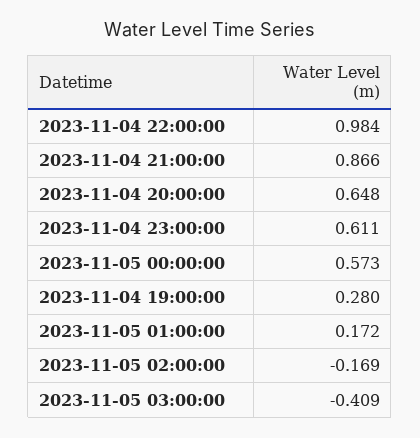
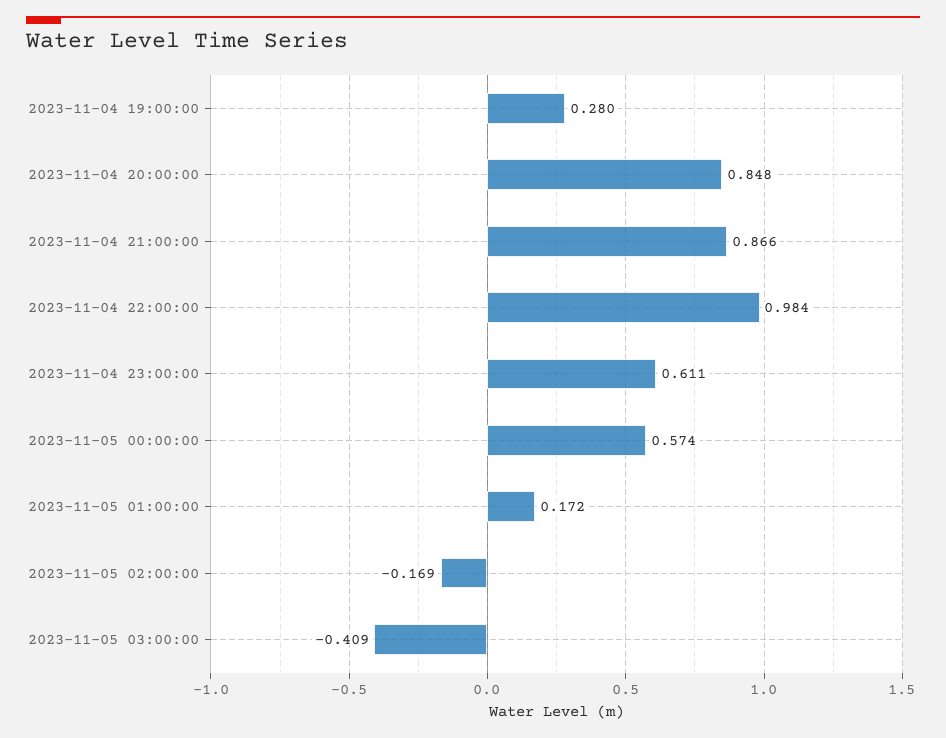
2023-11-04 20:00:00: 0.648 -> 0.848
2023-11-05 00:00:00: 0.573 -> 0.574

